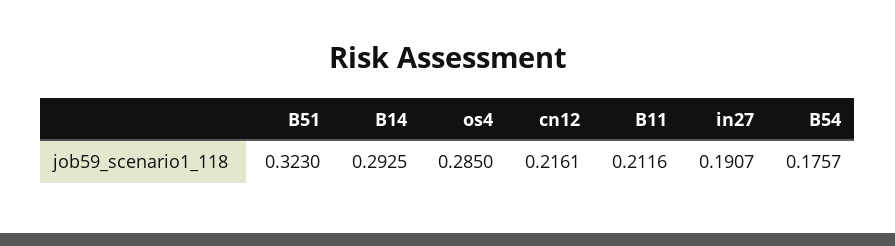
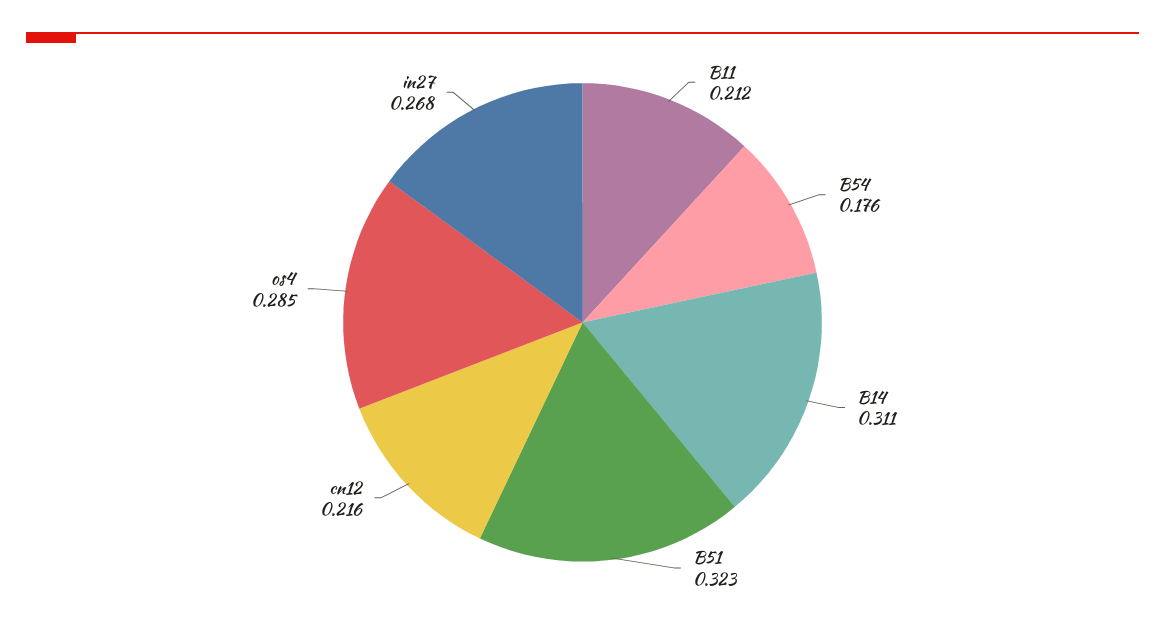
B14: 0.2925 -> 0.311
in27: 0.1907 -> 0.268

